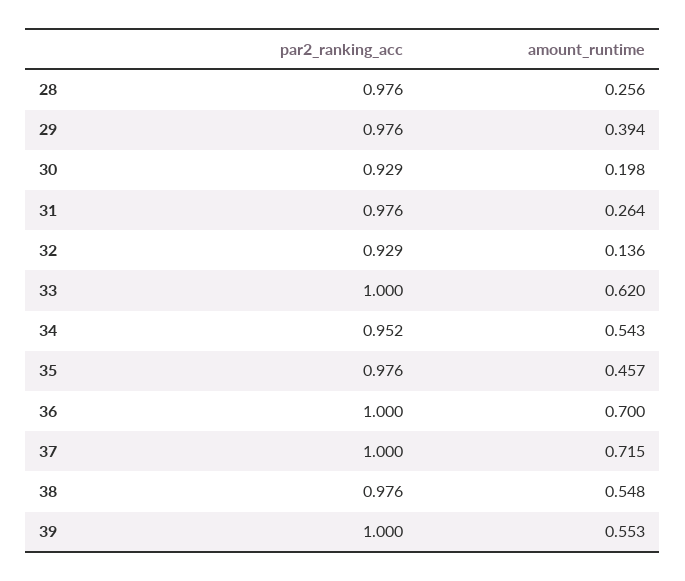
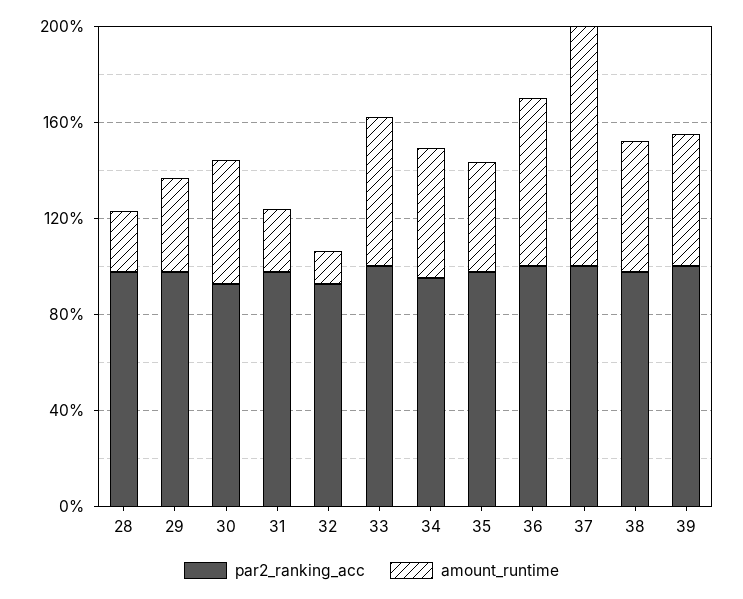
amount_runtime, 30: 0.198 -> 0.5
amount_runtime, 37: 0.715 -> 1

